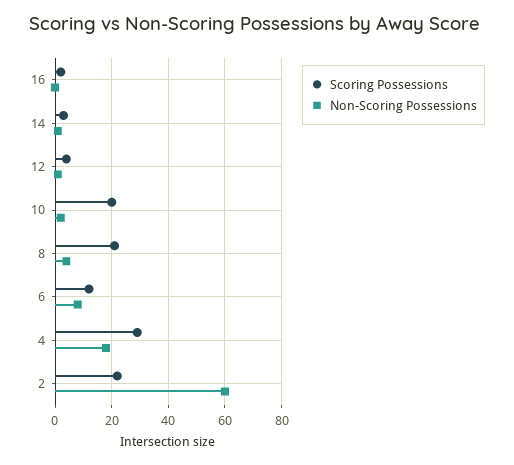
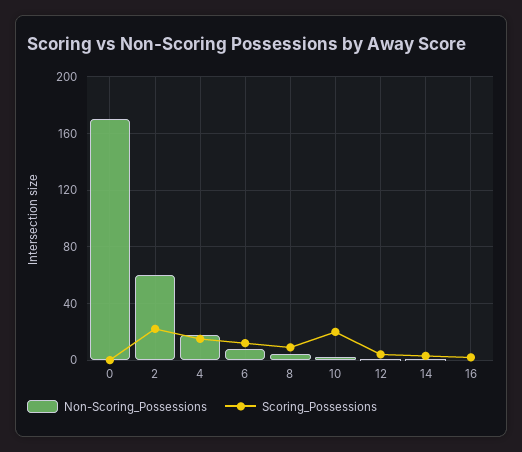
Scoring Possessions, 8: 20 -> 10
Scoring Possessions, 4: 30 -> 15
Non-Scoring Possessions, 0: none -> 170
Scoring Possessions, 0: none -> 0

